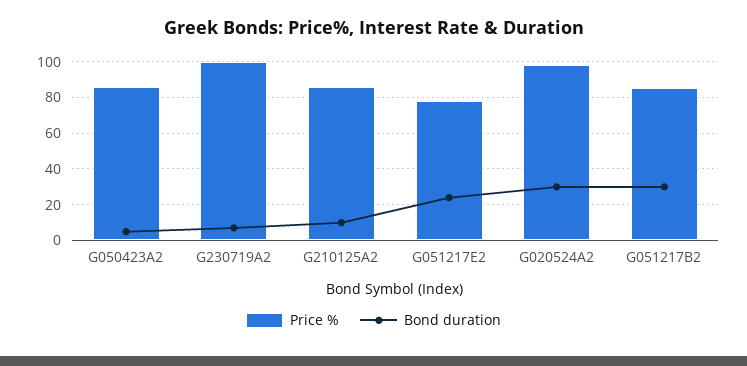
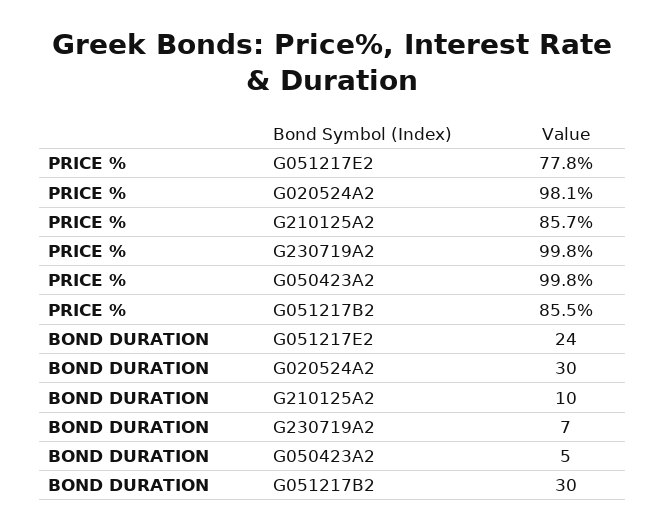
Price %, G050423A2: 85 -> 99.8

